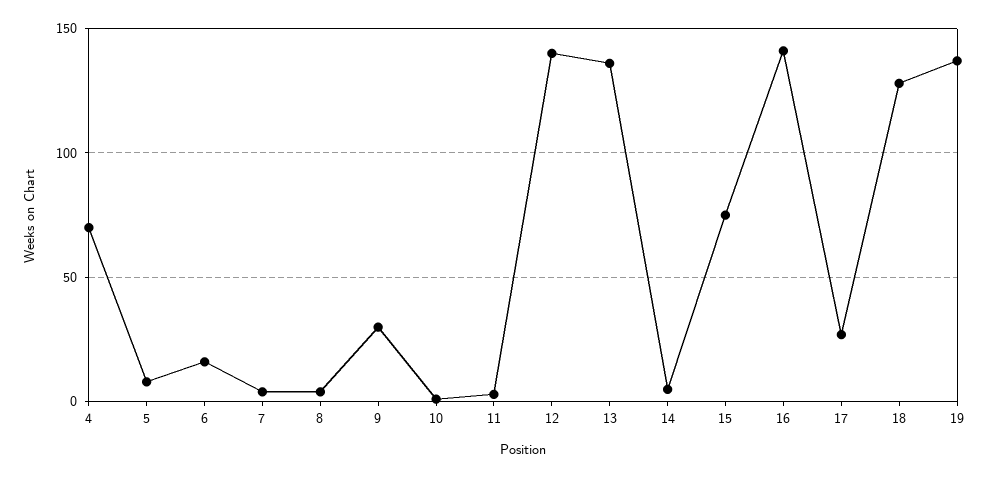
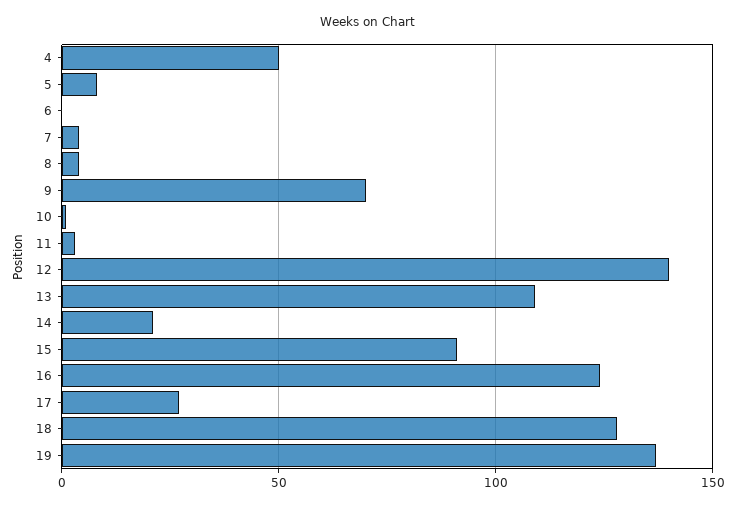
4: 70 -> 50
6: 15 -> 0
9: 30 -> 70
13: 135 -> 110
14: 5 -> 20
15: 75 -> 90
16: 140 -> 125

